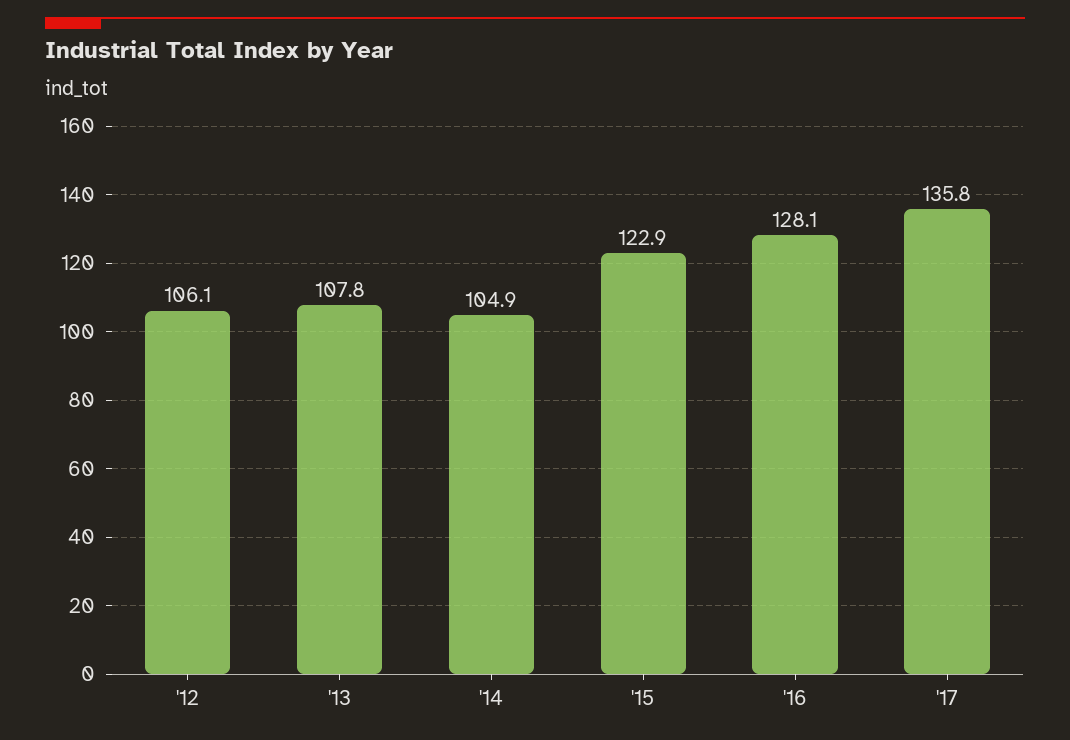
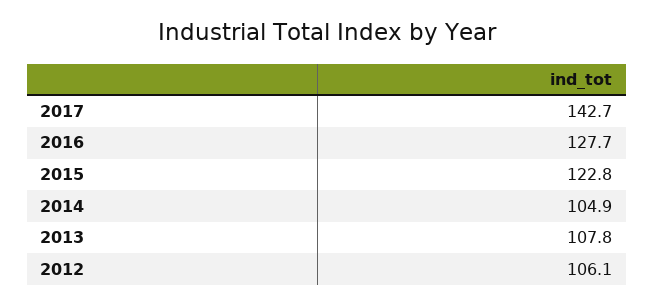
'15: 122.9 -> 122.8
'16: 128.1 -> 127.7
'17: 135.8 -> 142.7

